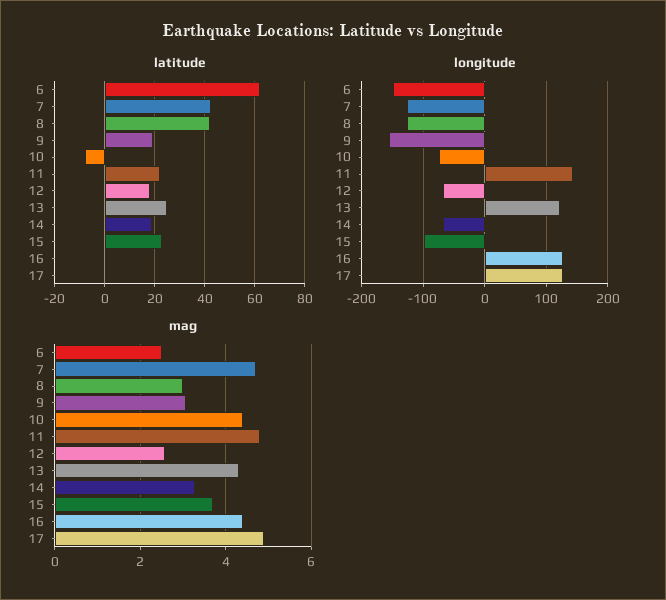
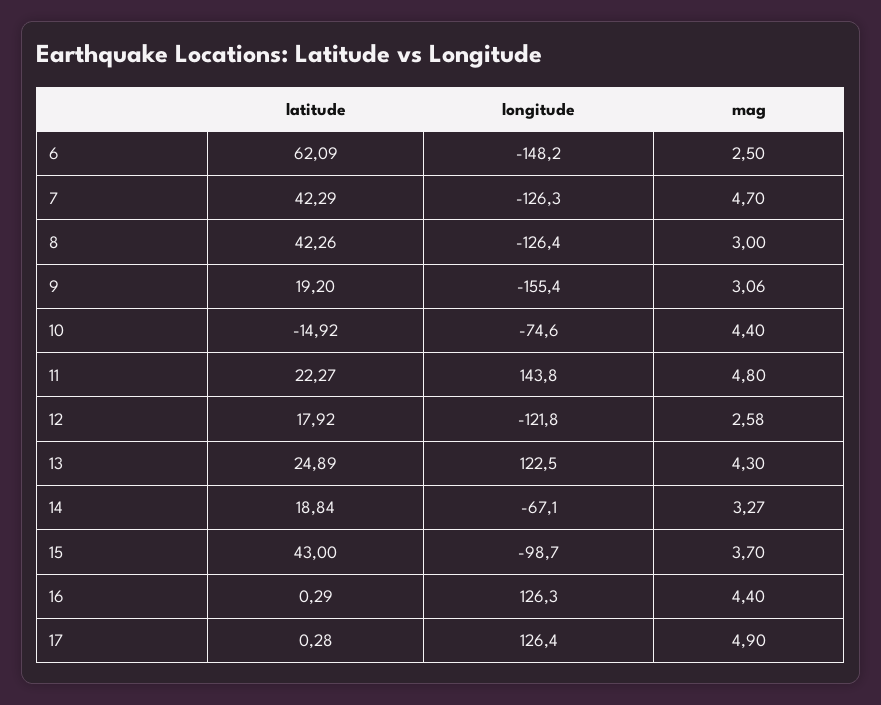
latitude, 10: -7.5 -> -14.92
latitude, 15: 22.5 -> 43
longitude, 12: -70 -> -121.8

